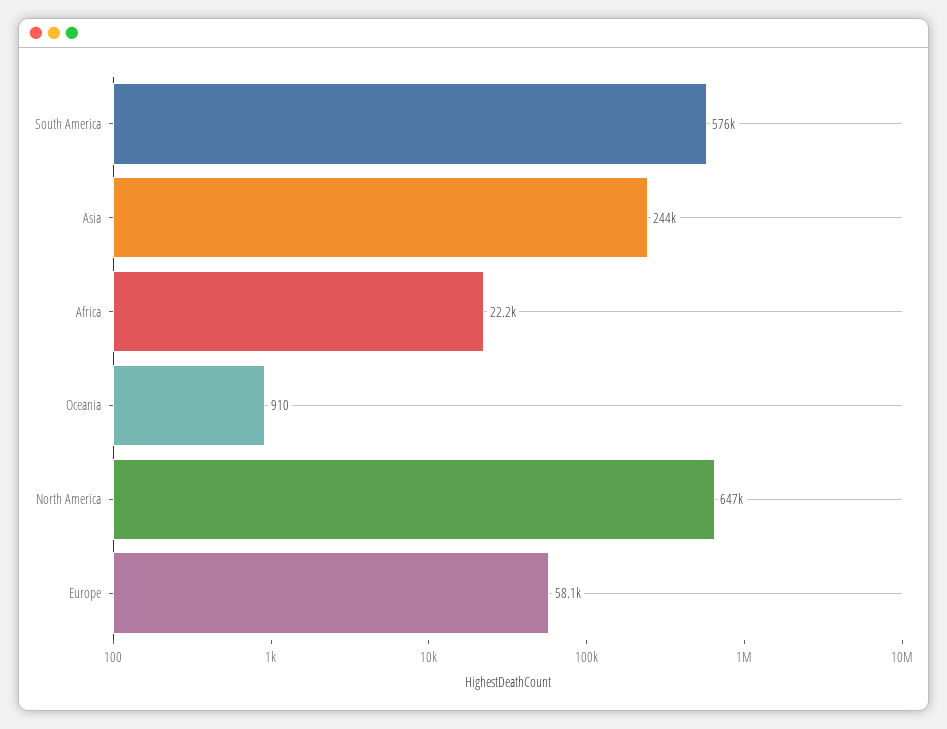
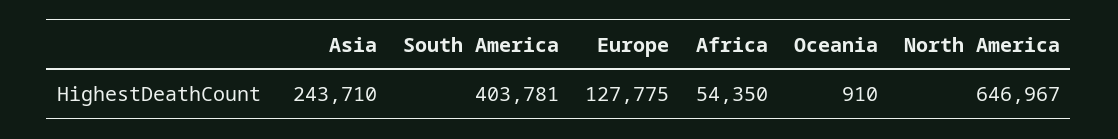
South America: 576000 -> 403781
Africa: 22200 -> 54350
Europe: 58100 -> 127775

